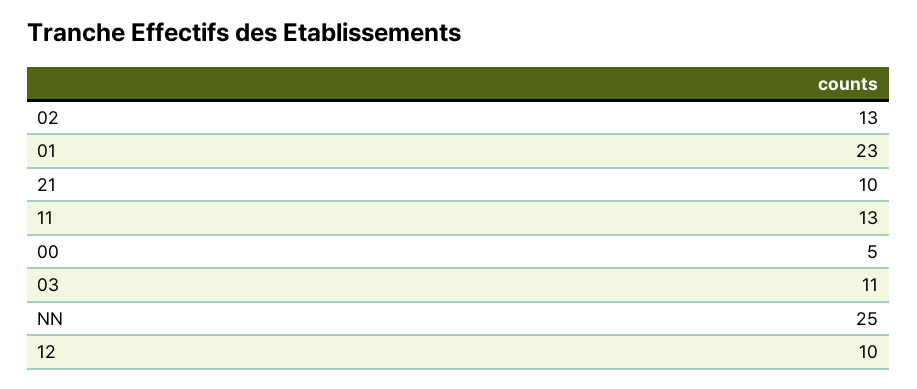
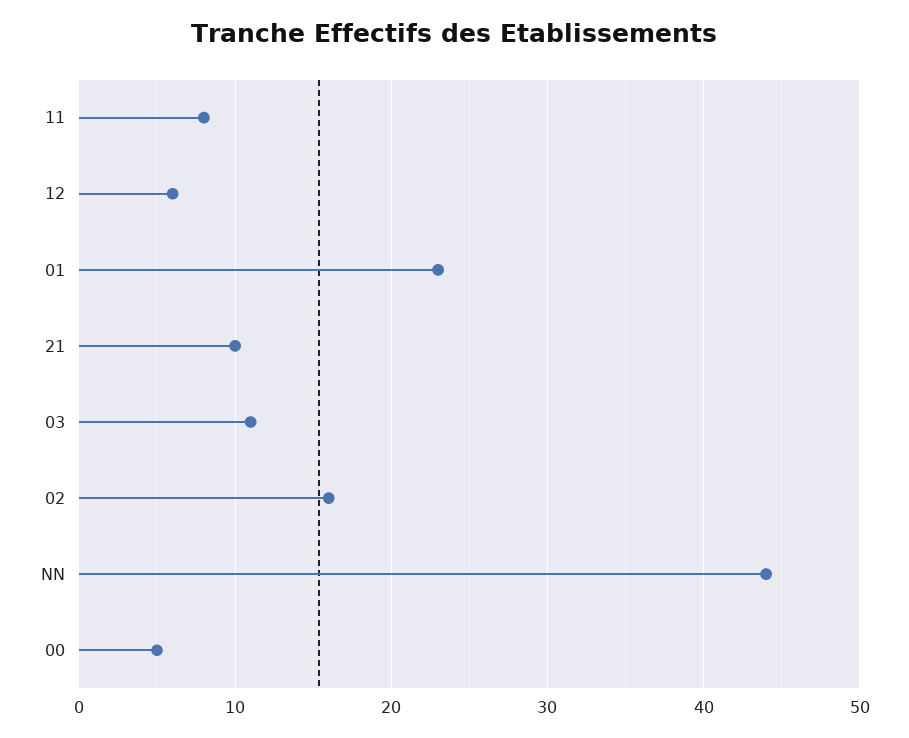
02: 13 -> 16
11: 13 -> 8
NN: 25 -> 44
12: 10 -> 6

